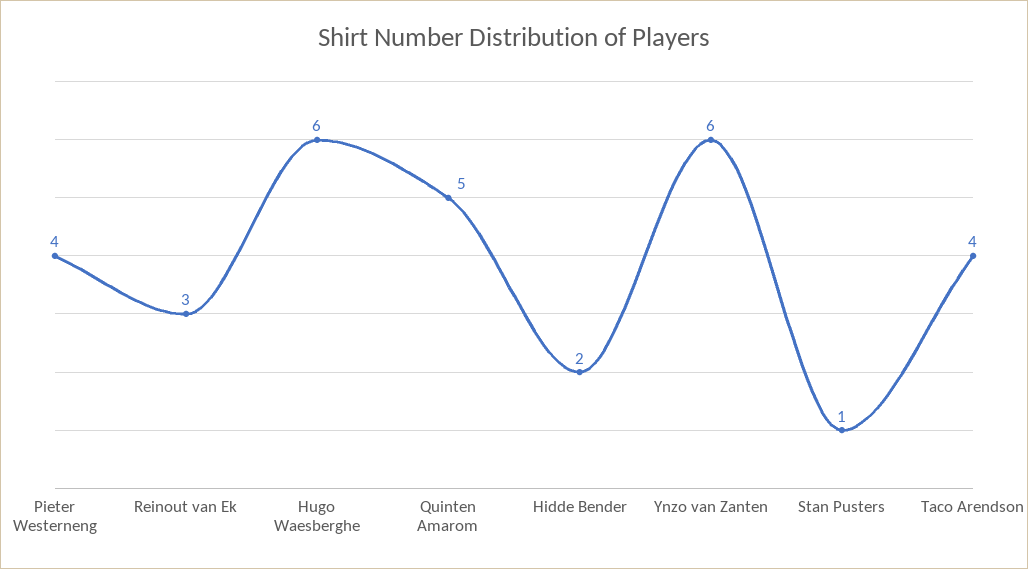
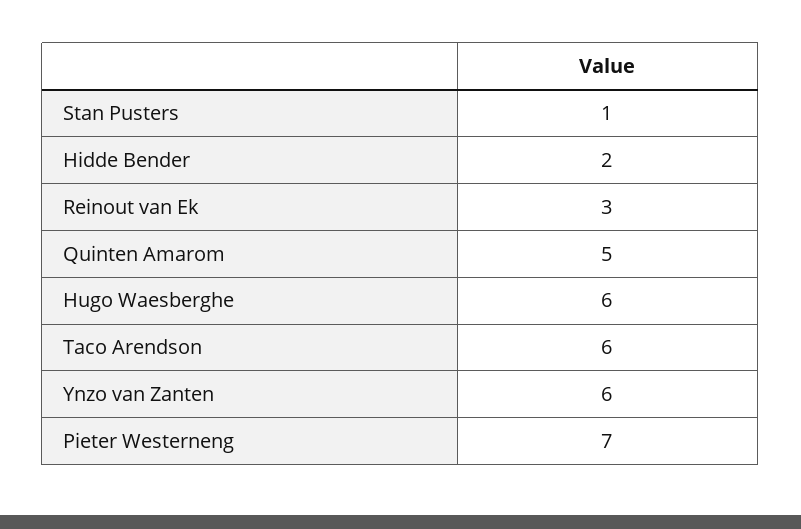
Pieter Westerneng: 4 -> 7
Taco Arendson: 4 -> 6

